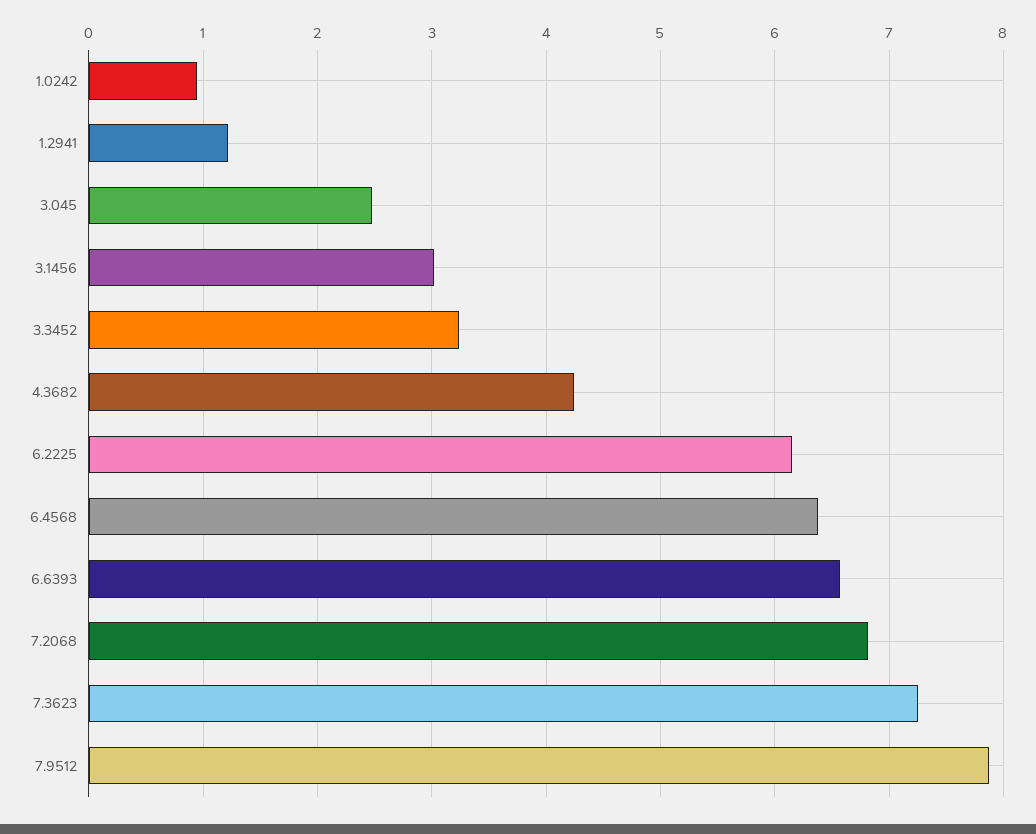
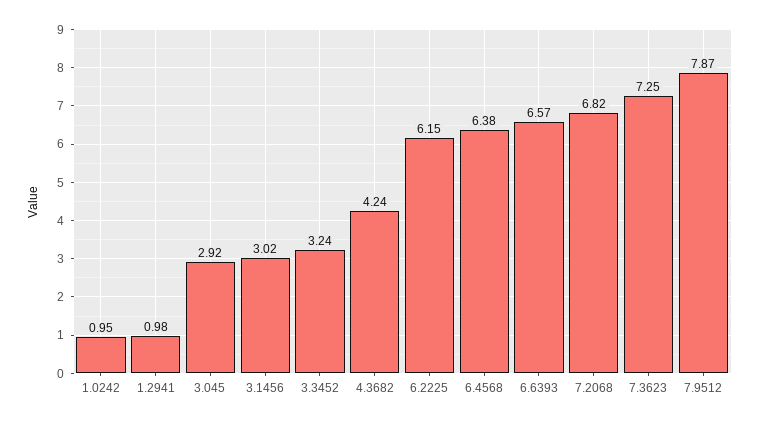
1.2941: 1.2 -> 0.98
3.045: 2.5 -> 2.92

